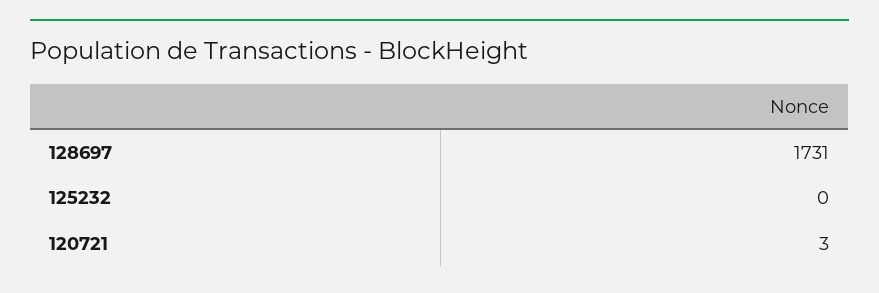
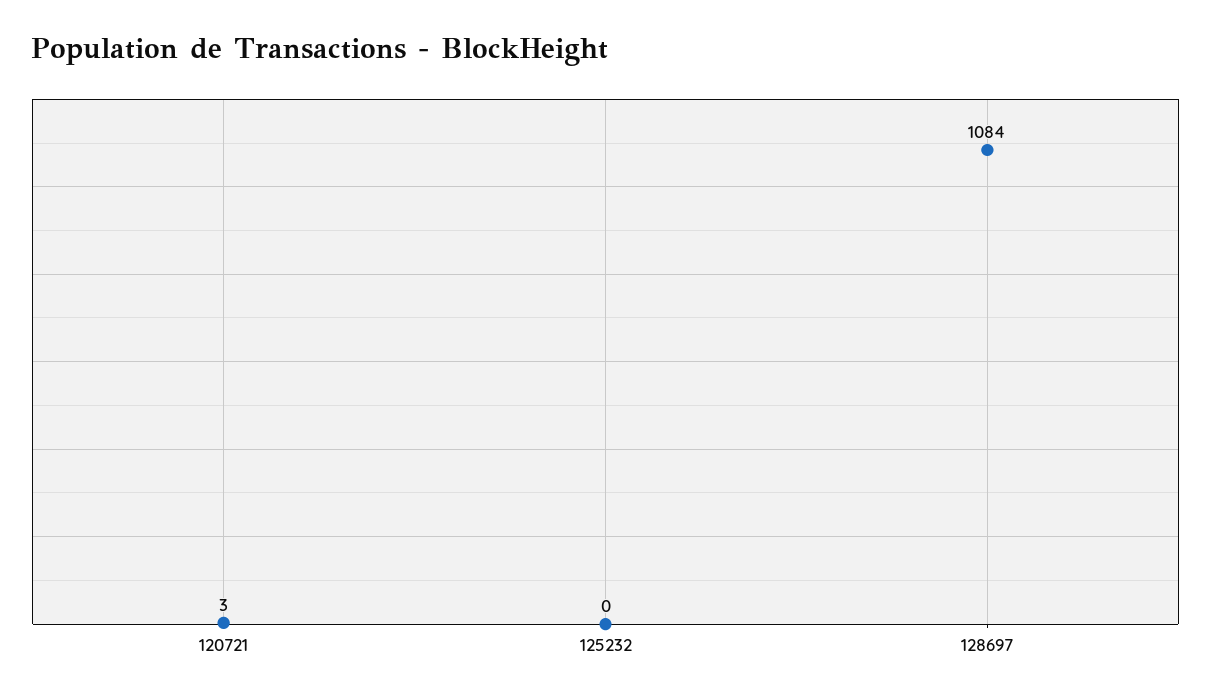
128697: 1731 -> 1084

